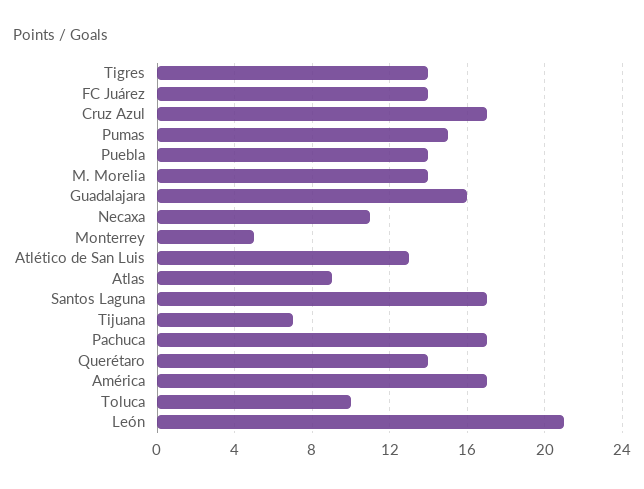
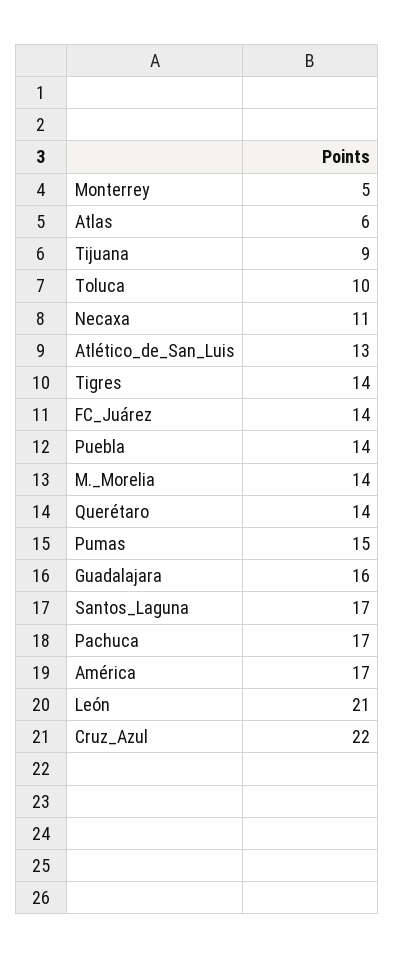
Cruz Azul: 17 -> 22
Atlas: 9 -> 6
Tijuana: 7 -> 9

